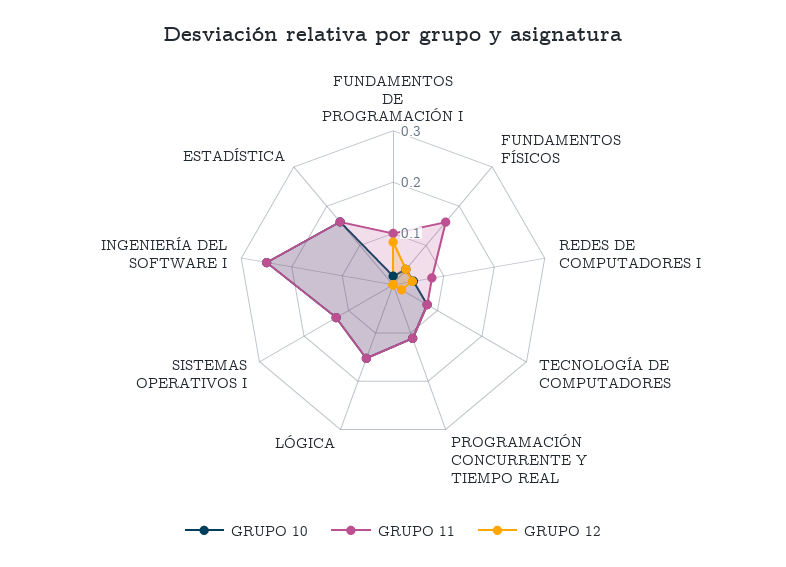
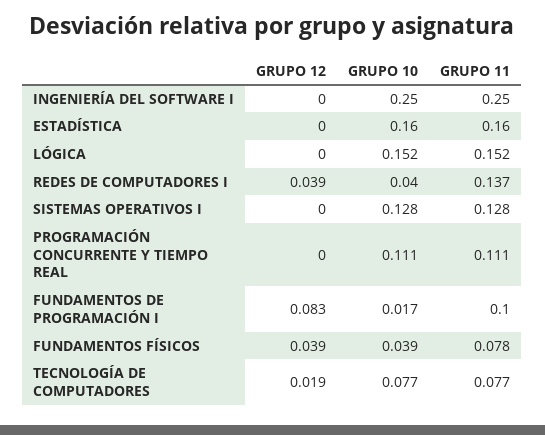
GRUPO 11, FUNDAMENTOS FÍSICOS: 0.16 -> 0.078
GRUPO 11, REDES DE COMPUTADORES I: 0.08 -> 0.137

